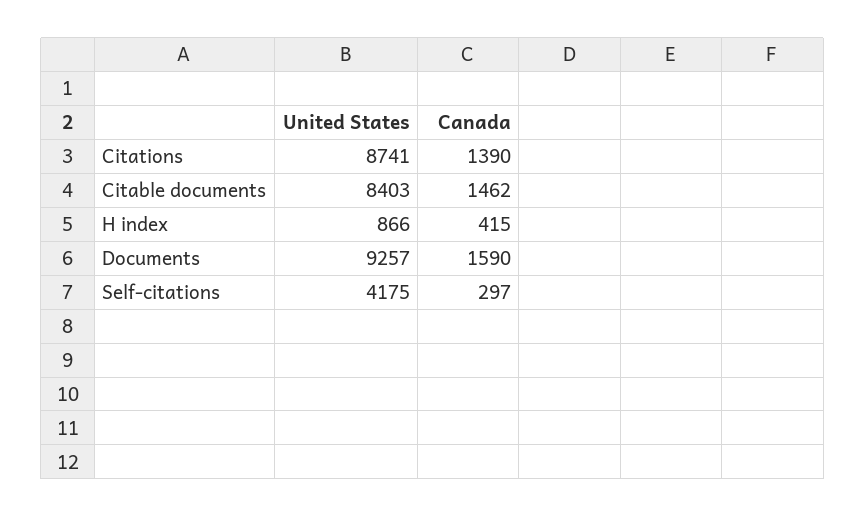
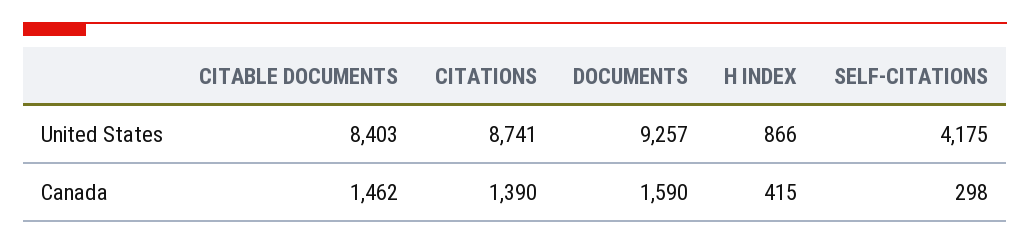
Canada, Self-citations: 297 -> 298

